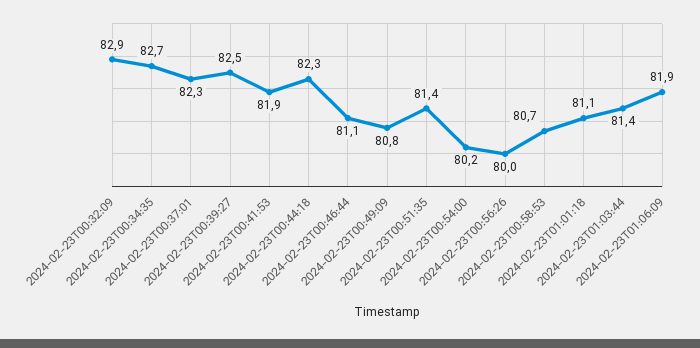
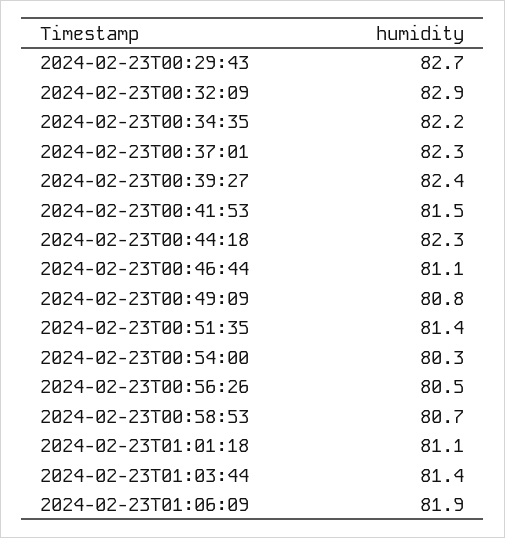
2024-02-23T00:34:35: 82.7 -> 82.2
2024-02-23T00:39:27: 82.5 -> 82.4
2024-02-23T00:41:53: 81.9 -> 81.5
2024-02-23T00:54:00: 80.2 -> 80.3
2024-02-23T00:56:26: 80 -> 80.5
2024-02-23T00:29:43: none -> 82.7

